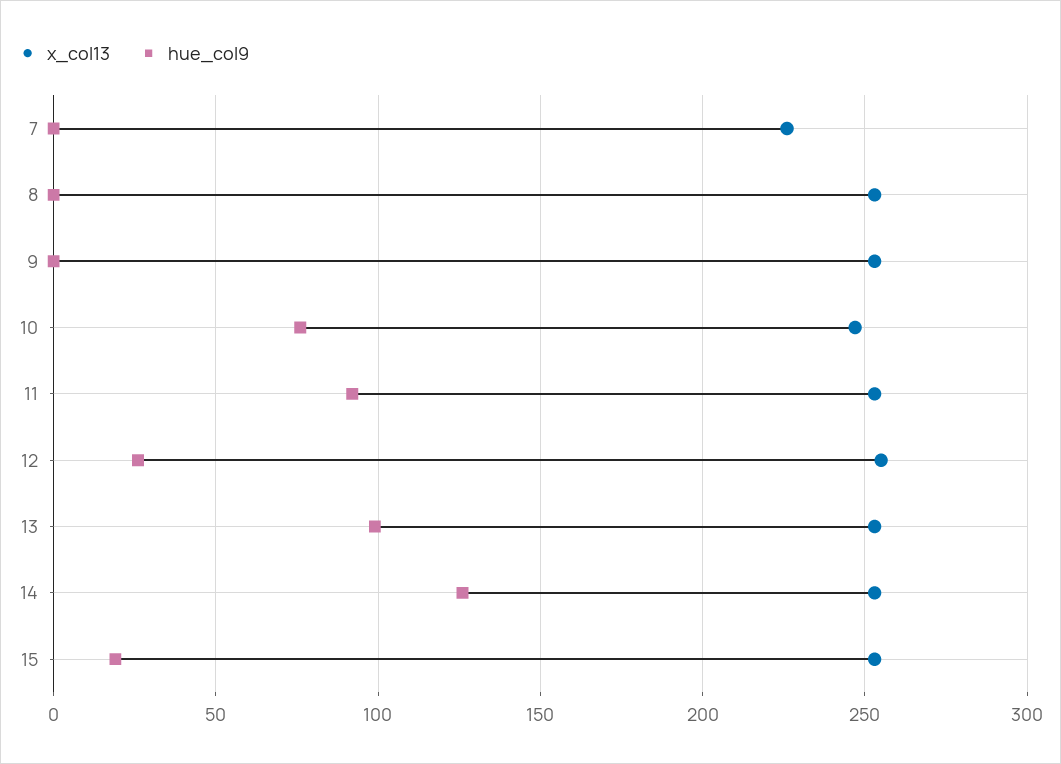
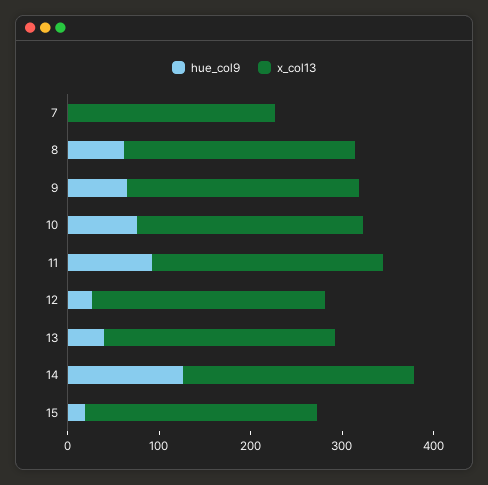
hue_col9, 8: 0 -> 60
hue_col9, 9: 0 -> 60
hue_col9, 13: 100 -> 40

